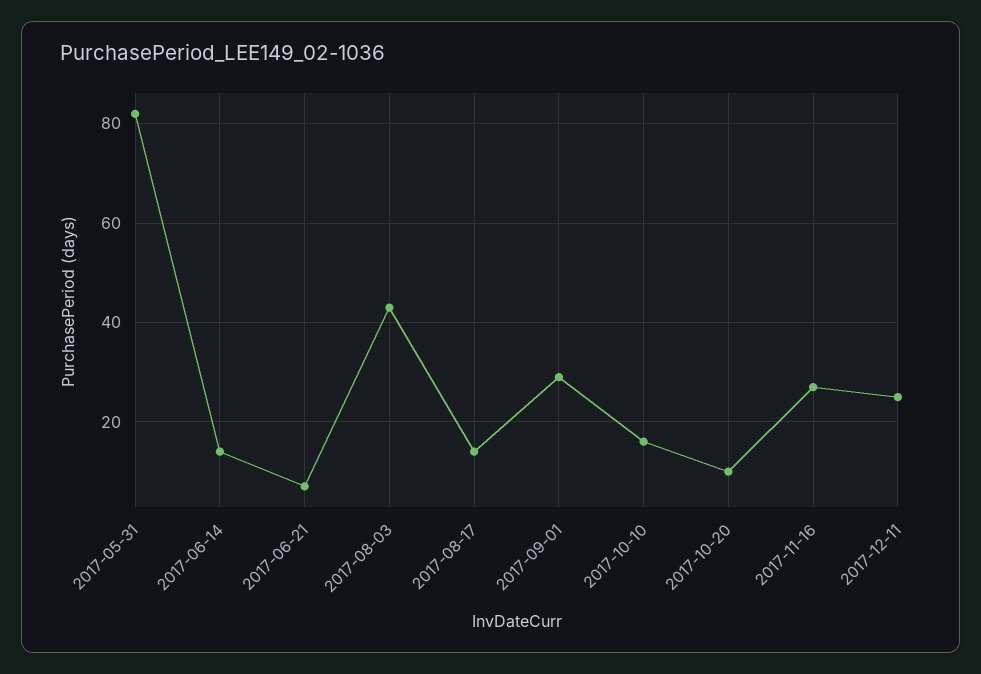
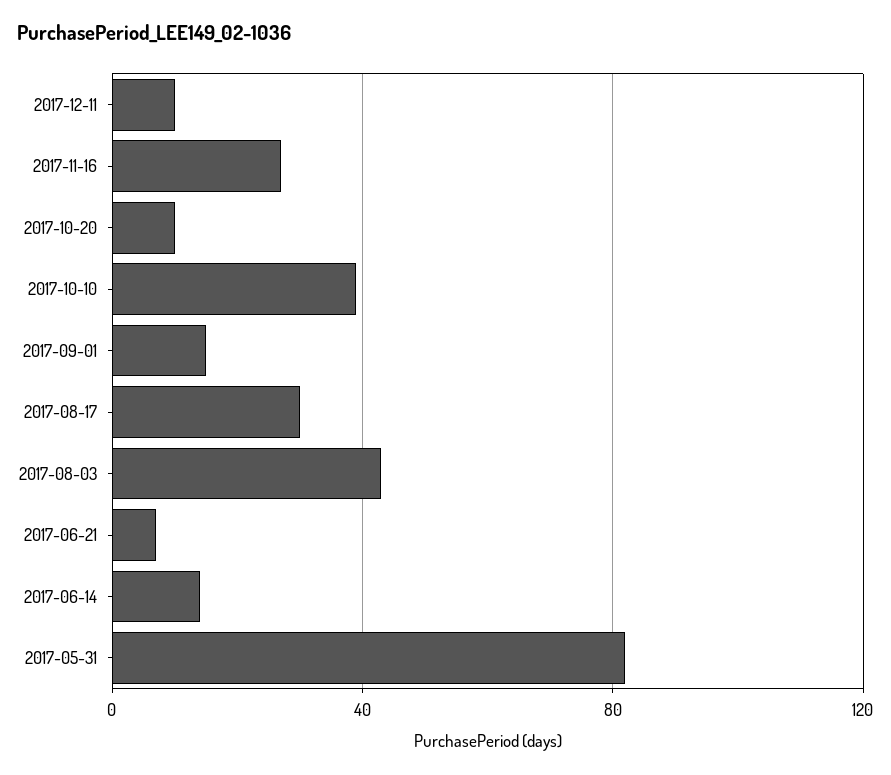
2017-08-17: 15 -> 30
2017-09-01: 30 -> 15
2017-10-10: 15 -> 40
2017-12-11: 25 -> 10

